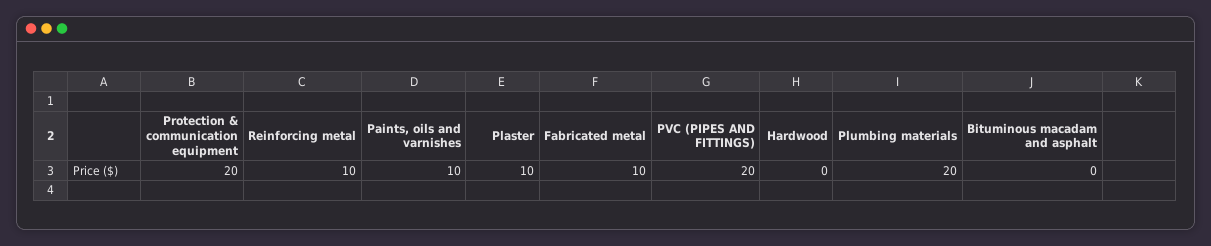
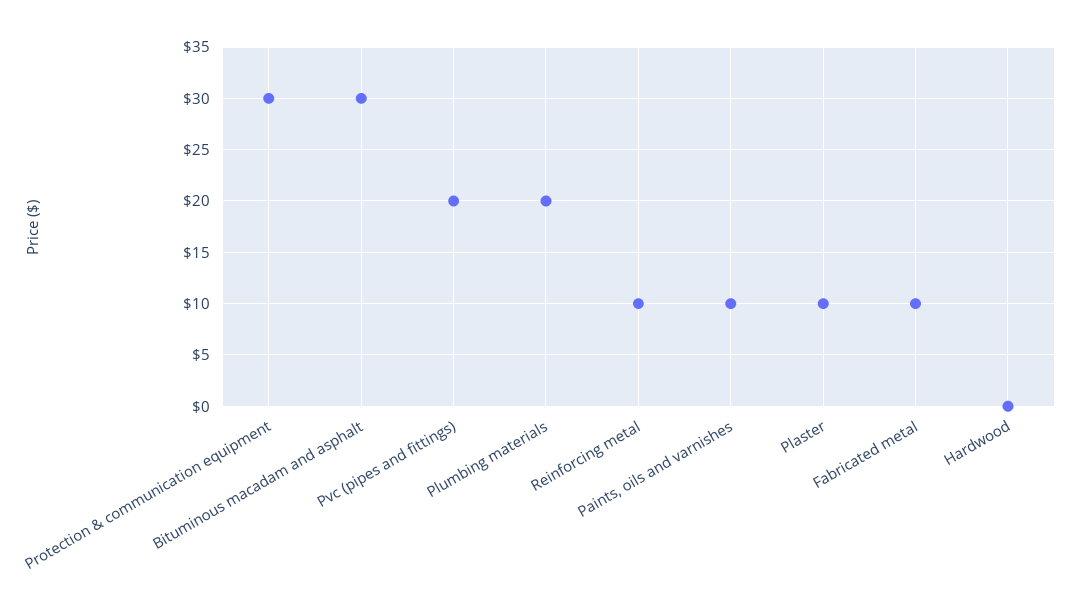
Protection & communication equipment: 20 -> 30
Bituminous macadam and asphalt: 0 -> 30

